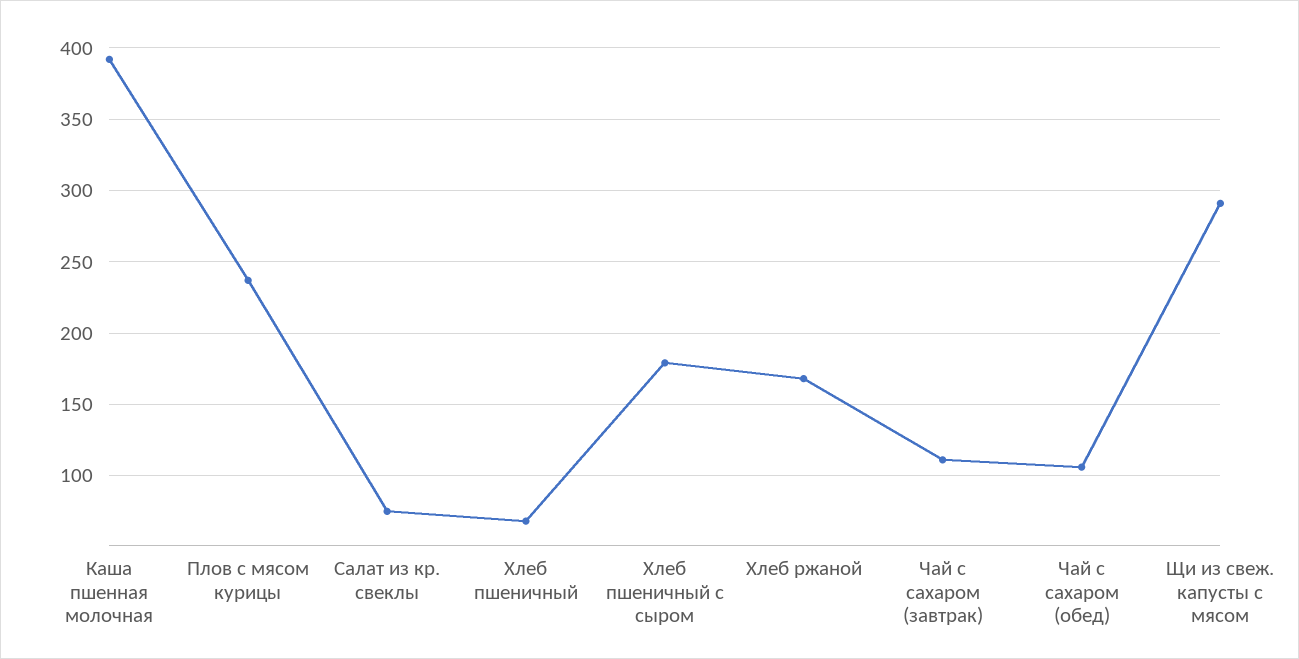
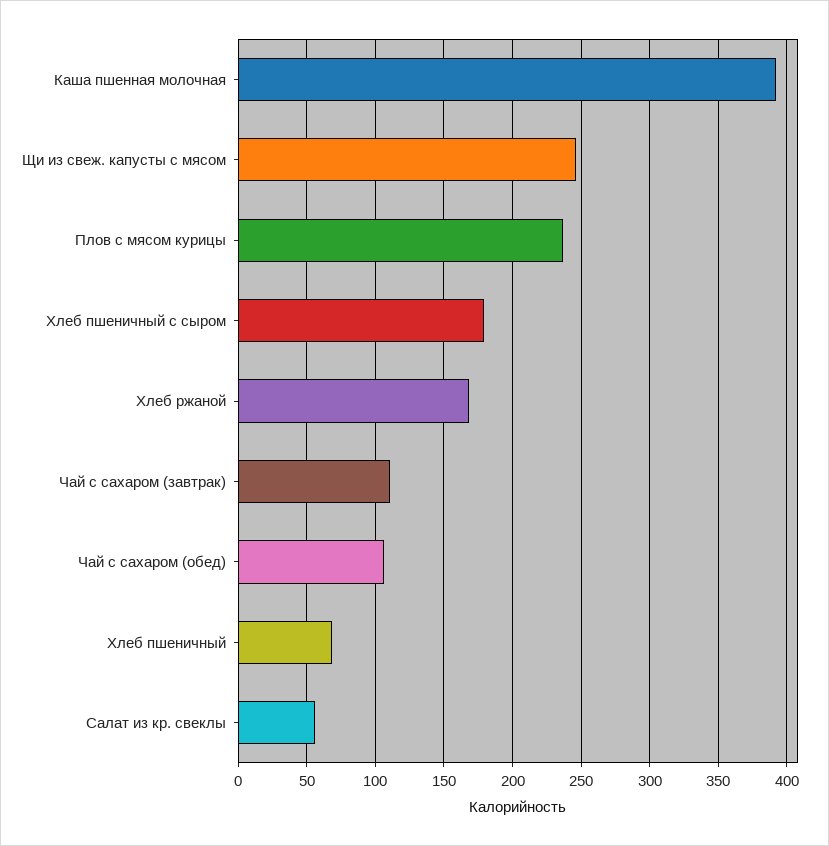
Салат из кр. свеклы: 75 -> 55
Щи из свеж. капусты с мясом: 290 -> 245

